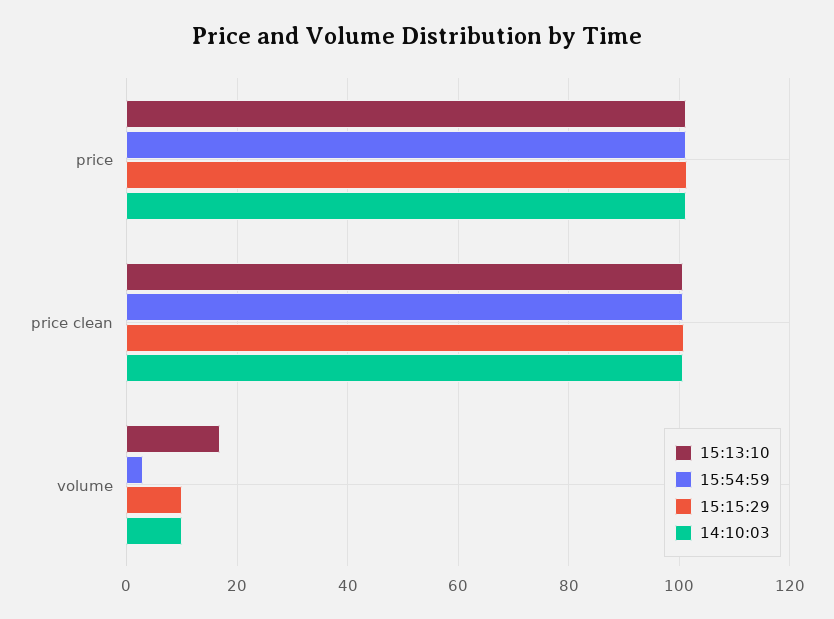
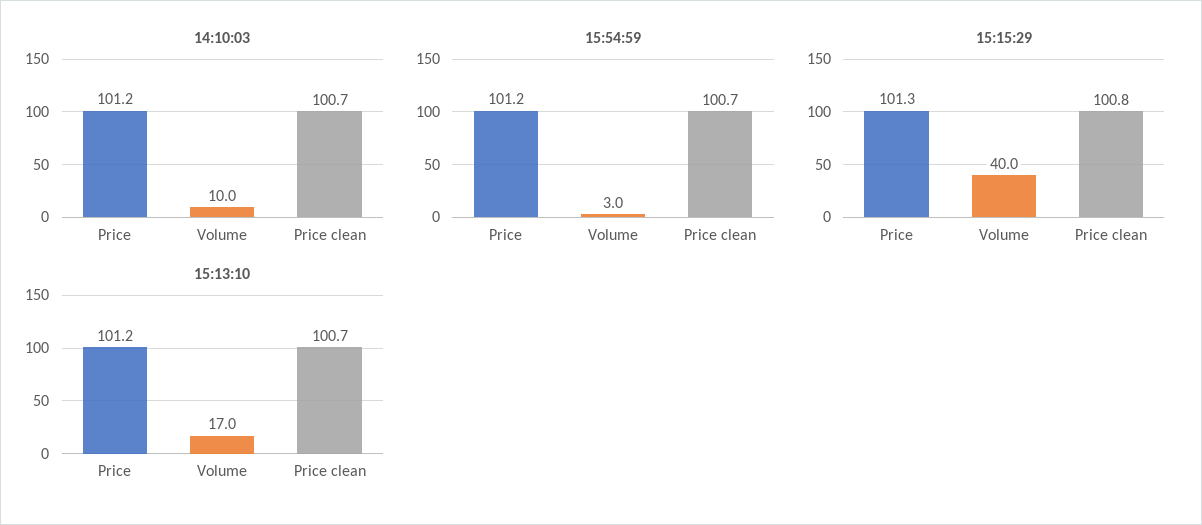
15:15:29, volume: 10 -> 40

